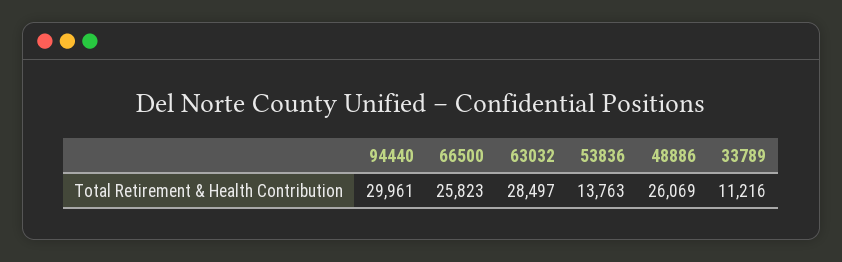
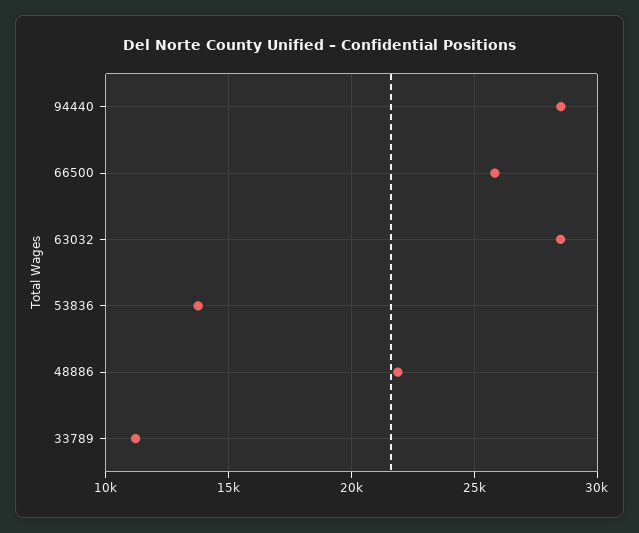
94440: 29961 -> 28500
48886: 26069 -> 22000

